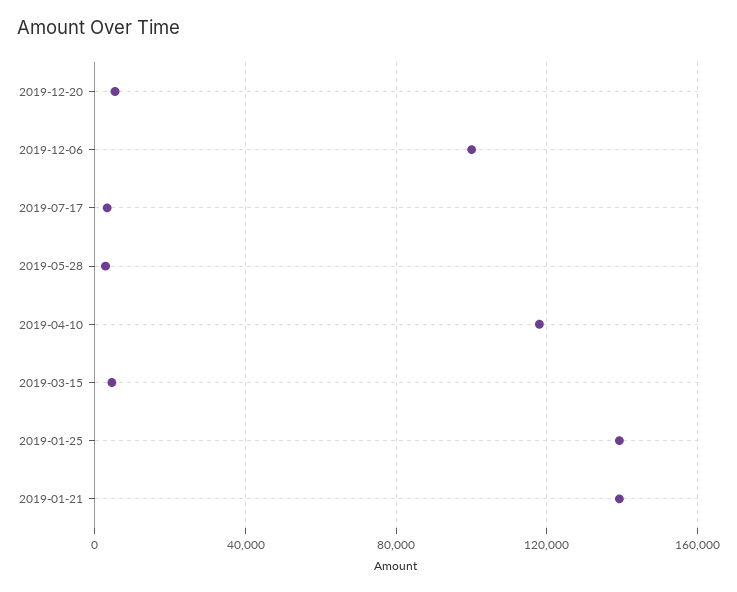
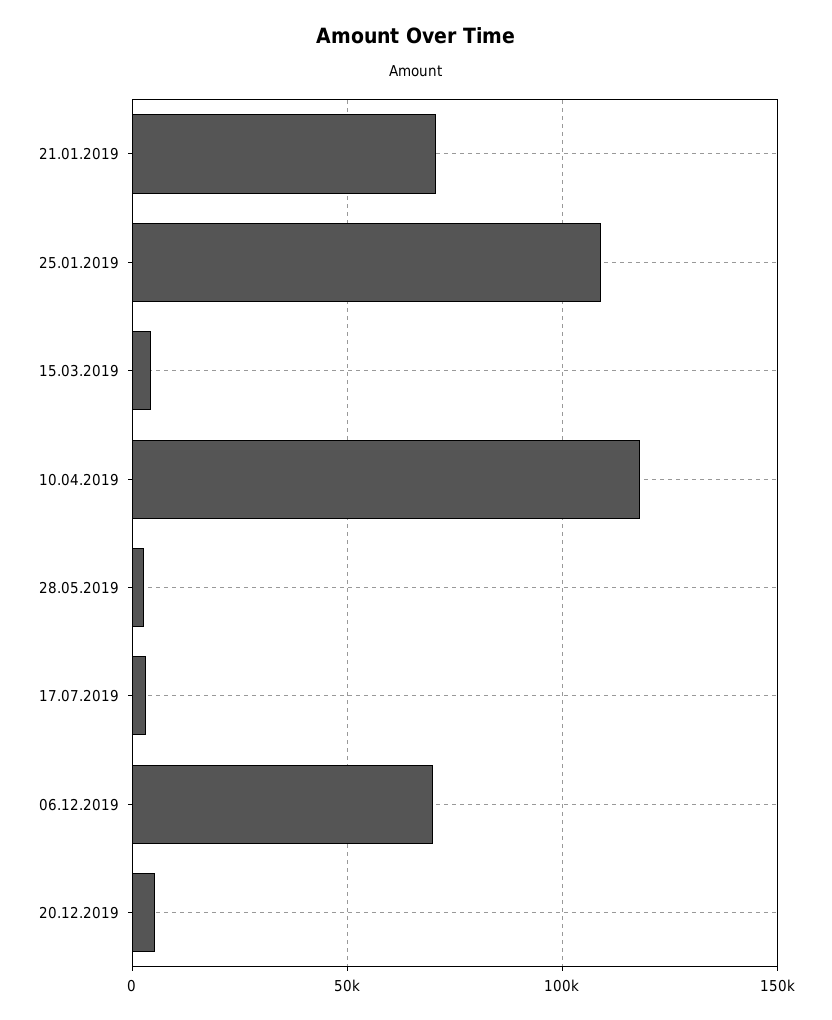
2019-12-06: 100000 -> 70000
2019-01-25: 140000 -> 110000
2019-01-21: 140000 -> 70000

